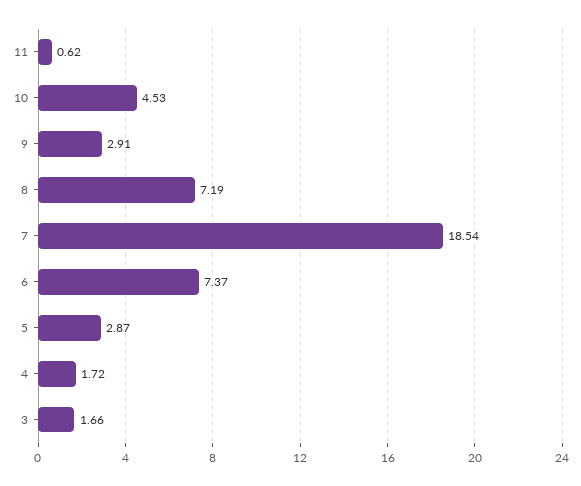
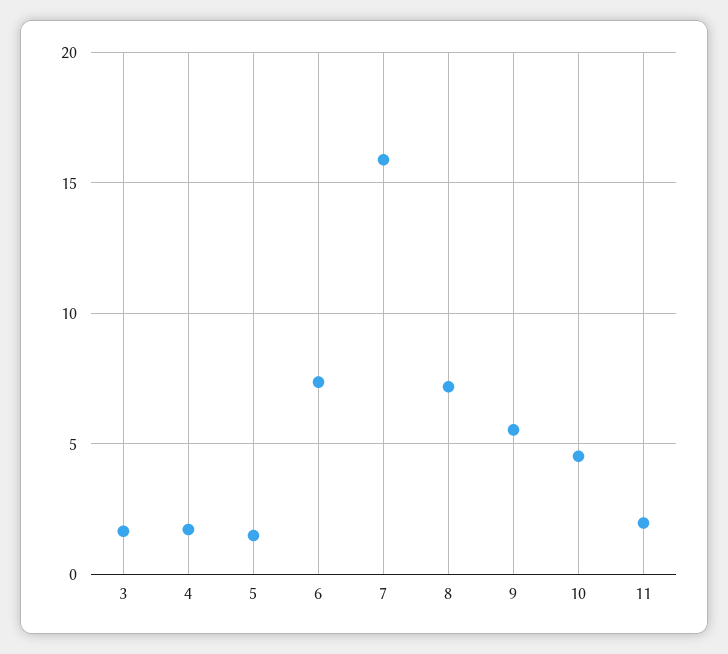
11: 0.62 -> 2
9: 2.91 -> 5.5
7: 18.54 -> 16
5: 2.87 -> 1.5

